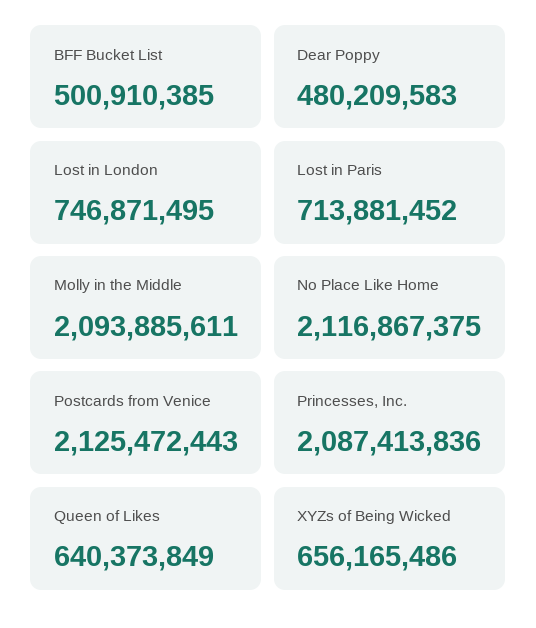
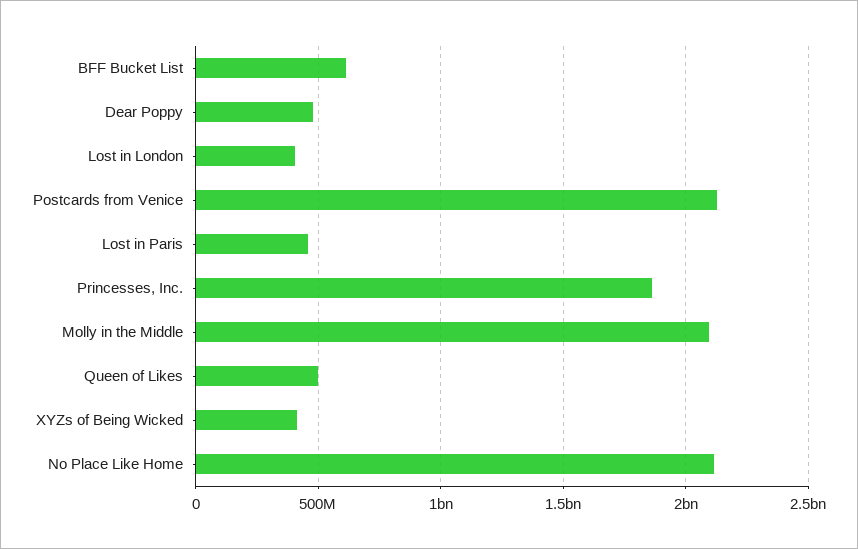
BFF Bucket List: 500910385 -> 600000000
Lost in London: 746871495 -> 400000000
Lost in Paris: 713881452 -> 450000000
Princesses, Inc.: 2087413836 -> 1850000000
Queen of Likes: 640373849 -> 500000000
XYZs of Being Wicked: 656165486 -> 400000000

